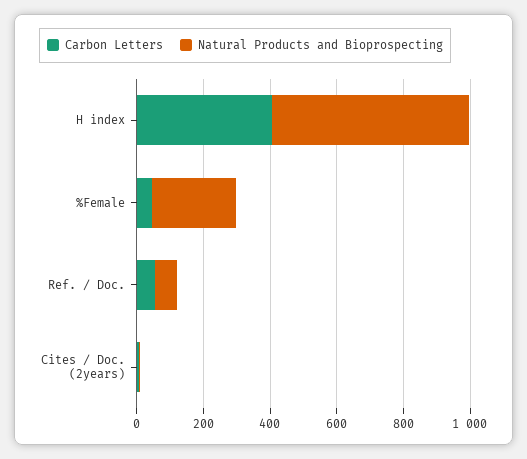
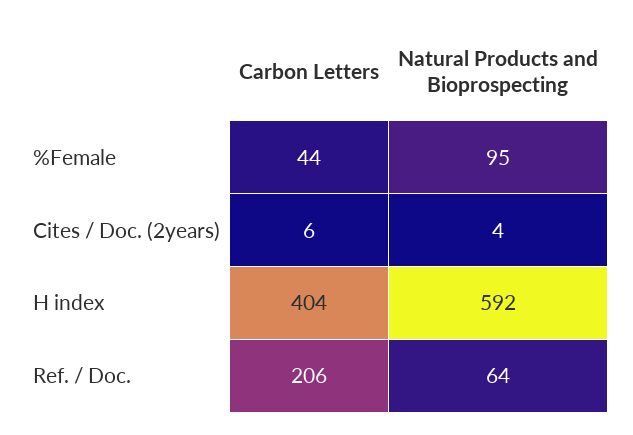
Natural Products and Bioprospecting, %Female: 250 -> 95
Carbon Letters, Ref. / Doc.: 50 -> 206

